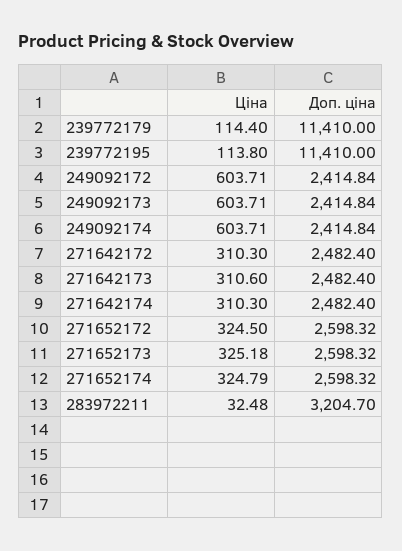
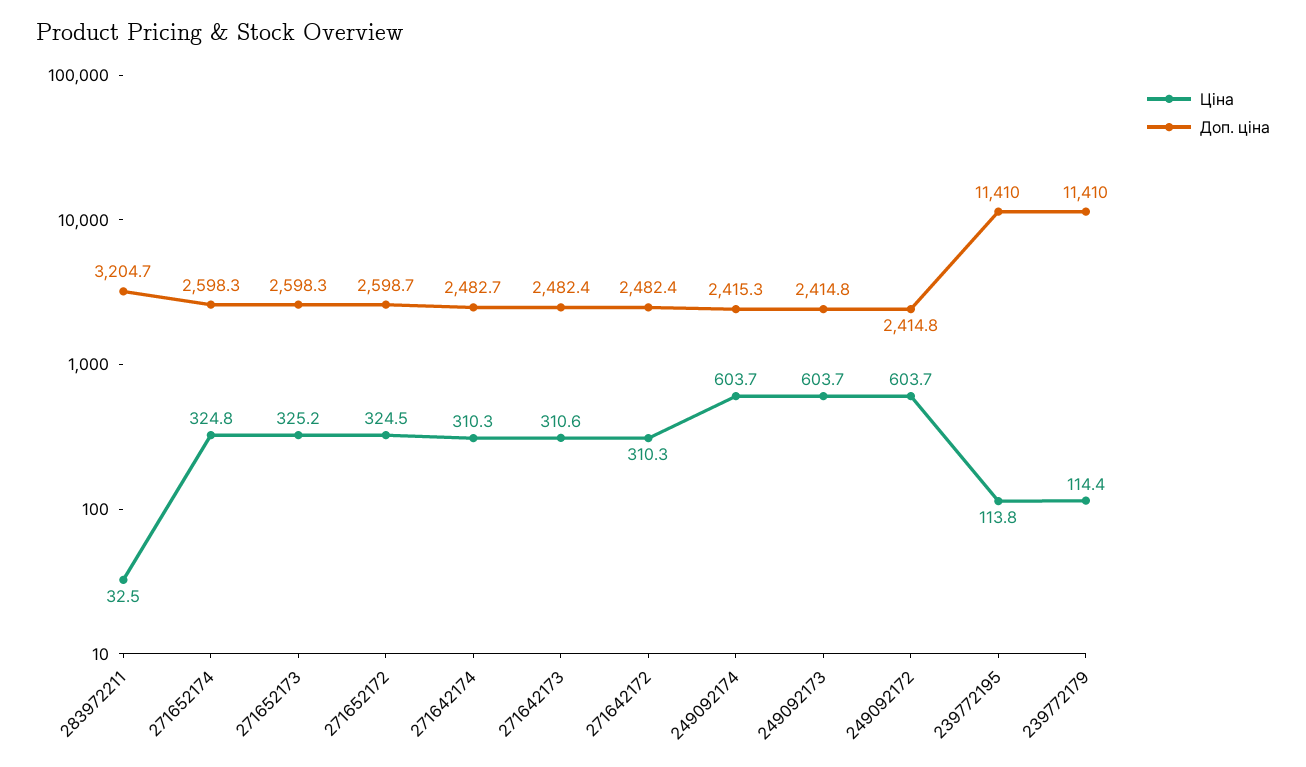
Доп. ціна, 249092174: 2414.84 -> 2415.3
Доп. ціна, 271642174: 2482.4 -> 2482.7
Доп. ціна, 271652172: 2598.32 -> 2598.7

